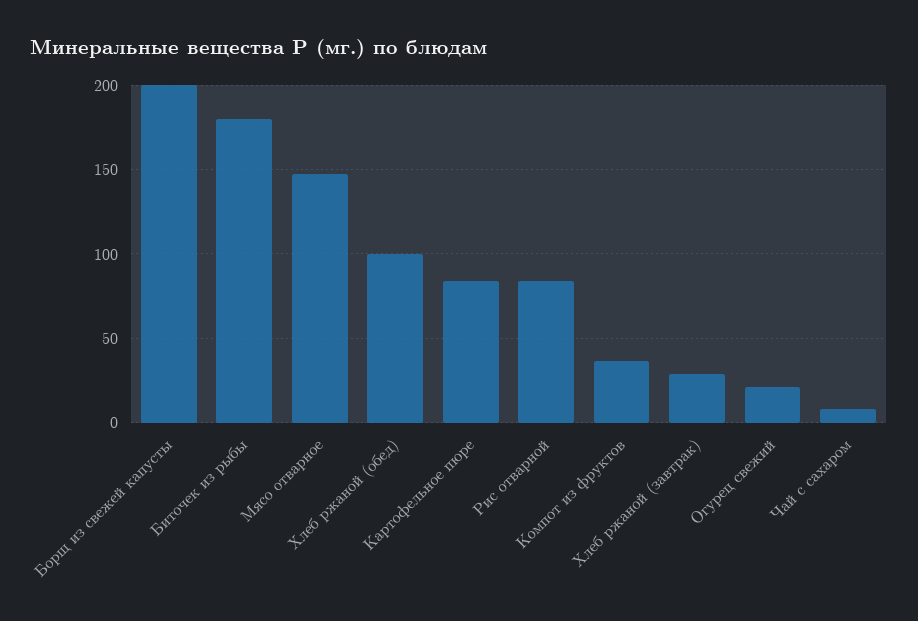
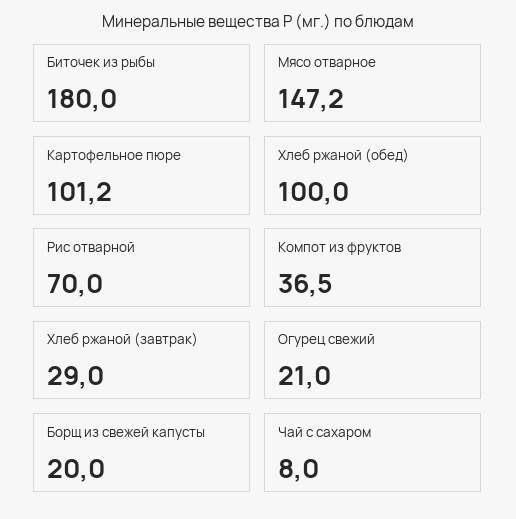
Борщ из свежей капусты: 200 -> 20
Картофельное пюре: 85 -> 101.2
Рис отварной: 85 -> 70

